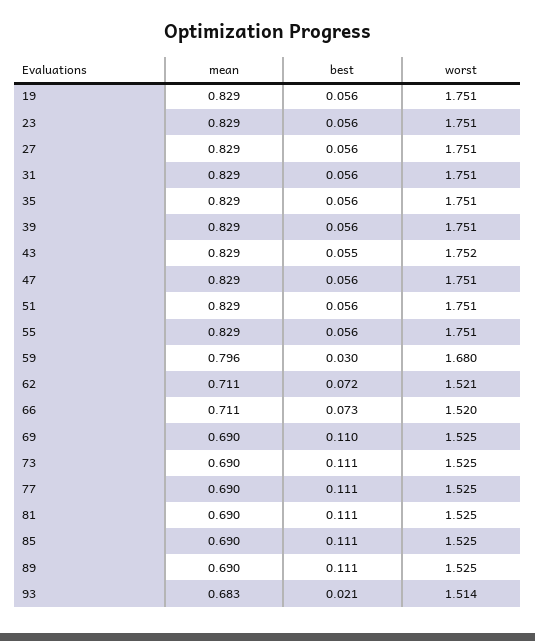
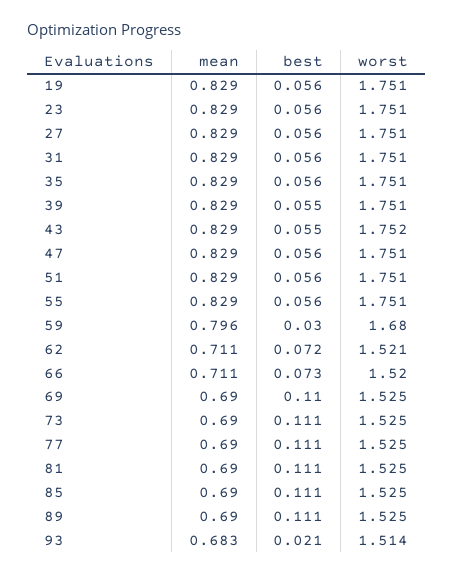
best, 39: 0.056 -> 0.055

